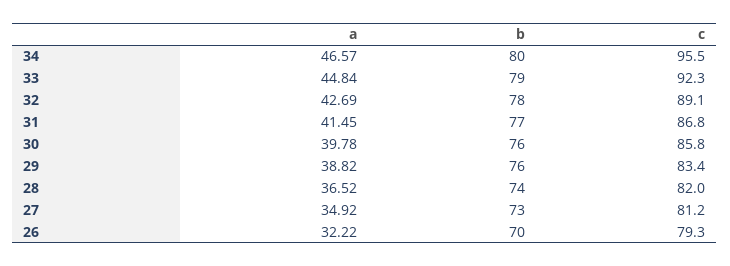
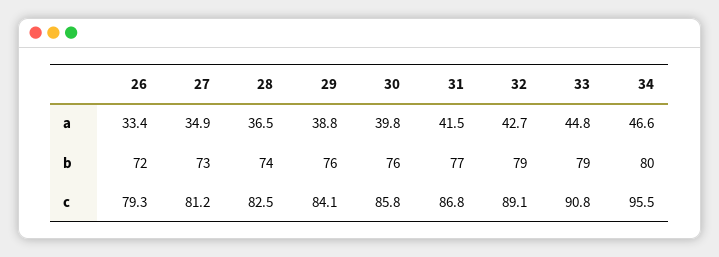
c, 33: 92.3 -> 90.8
b, 32: 78 -> 79
c, 29: 83.4 -> 84.1
c, 28: 82 -> 82.5
a, 26: 32.22 -> 33.4
b, 26: 70 -> 72

